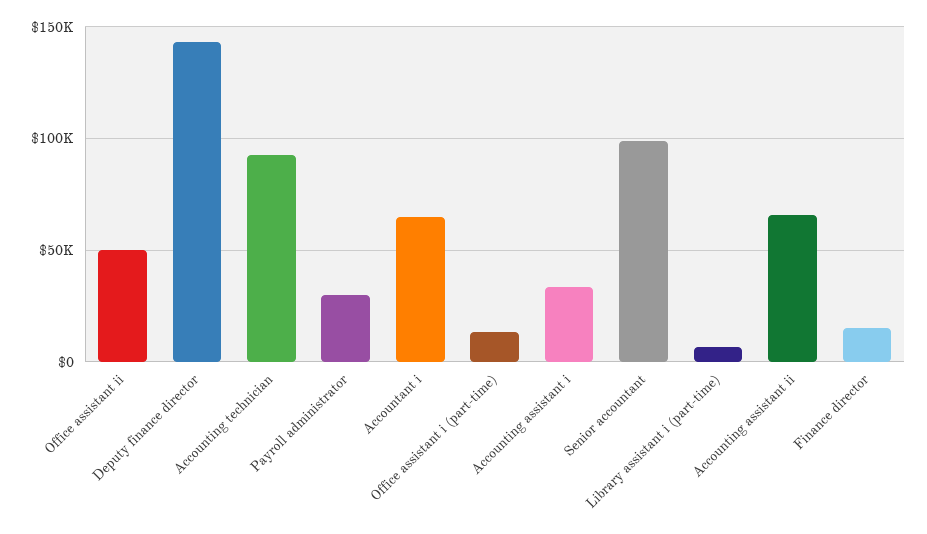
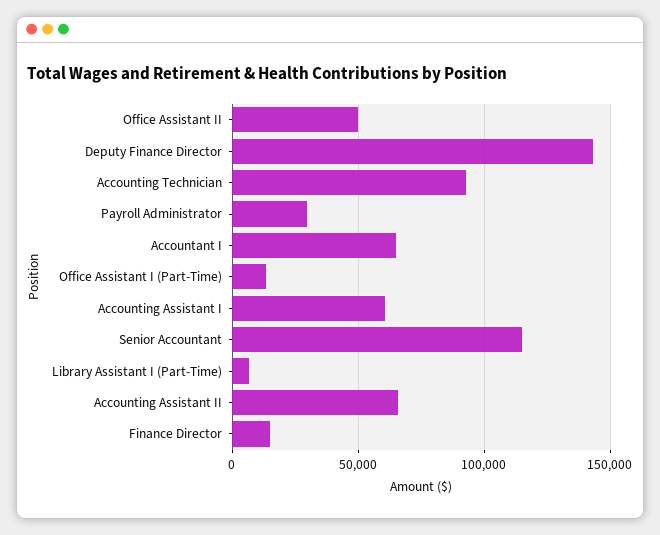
Accounting assistant i: 35000 -> 60000
Senior accountant: 100000 -> 115000

